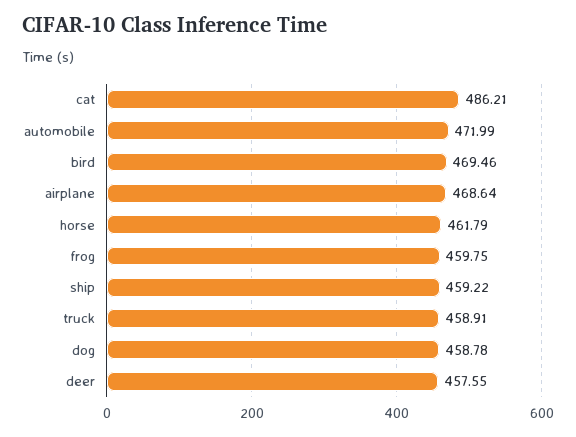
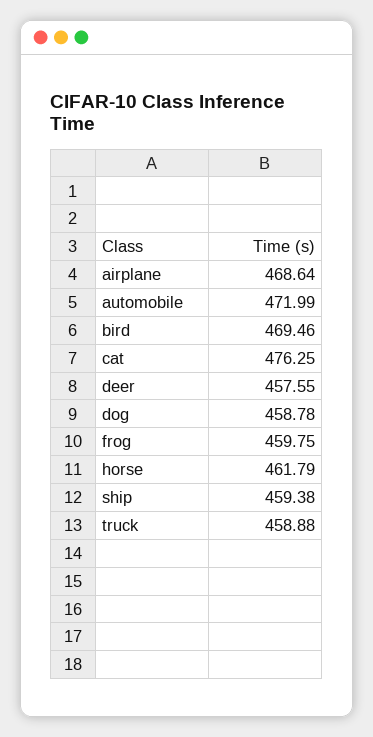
cat: 486.21 -> 476.25
ship: 459.22 -> 459.38
truck: 458.91 -> 458.88

